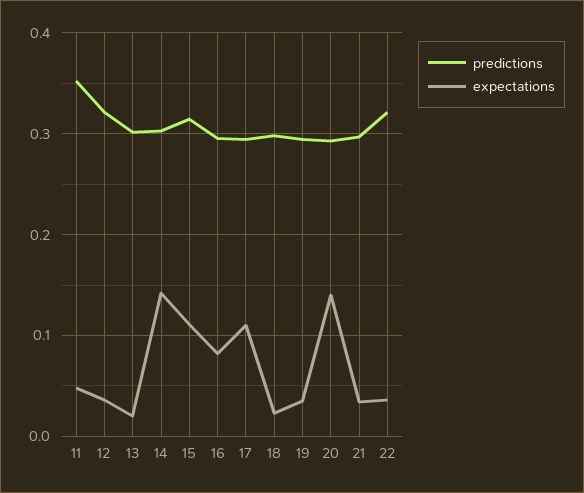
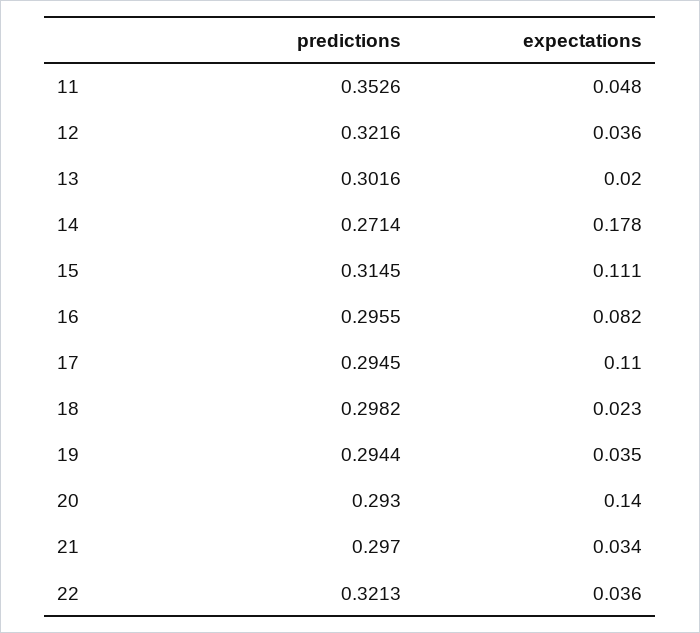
predictions, 14: 0.3 -> 0.2714
expectations, 14: 0.14 -> 0.178

